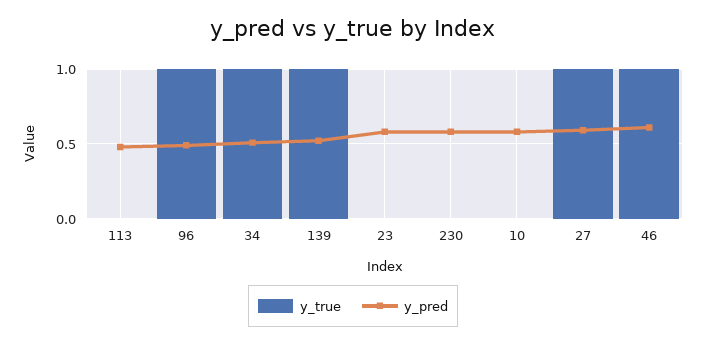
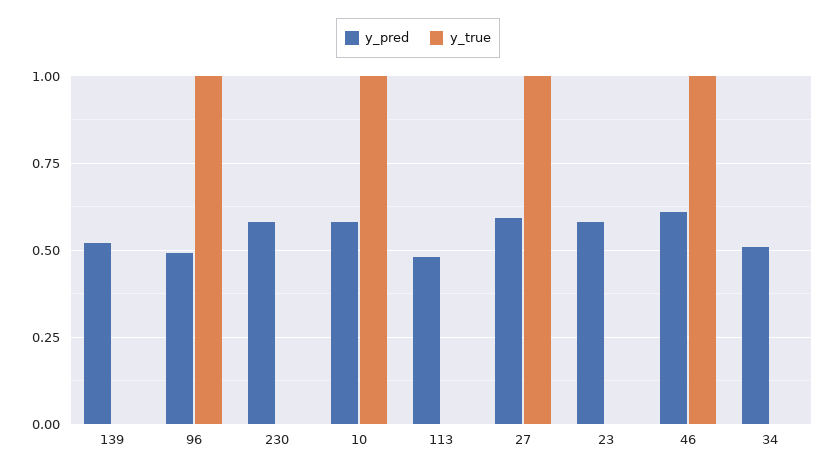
y_true, 34: 1 -> 0
y_true, 139: 1 -> 0
y_true, 10: 0 -> 1

